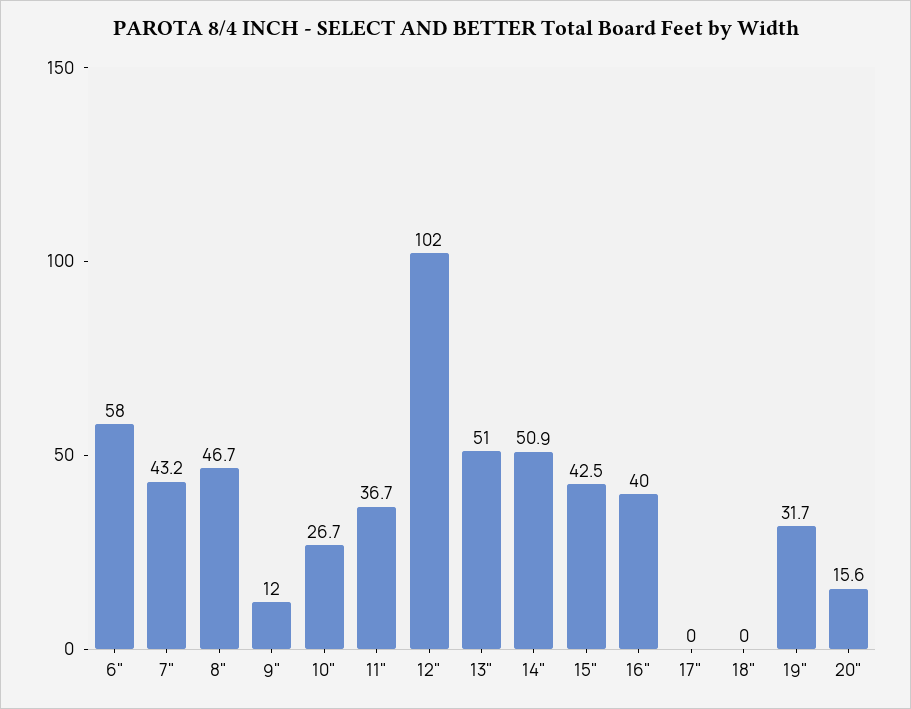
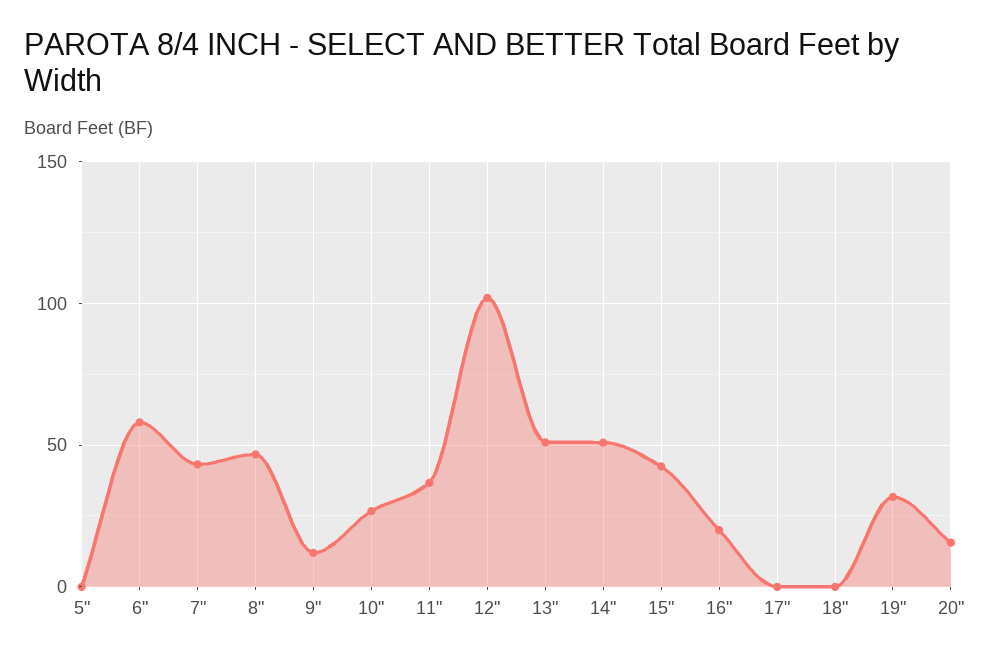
16": 40 -> 20
5": none -> 0

